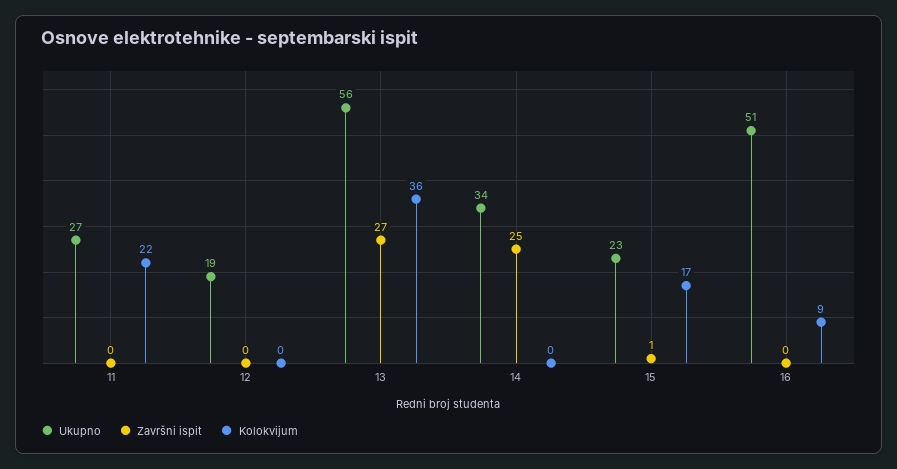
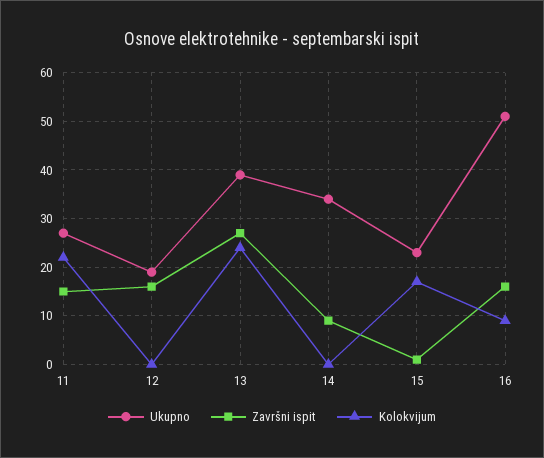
Završni ispit, 11: 0 -> 15
Završni ispit, 12: 0 -> 15
Ukupno, 13: 56 -> 40
Kolokvijum, 13: 36 -> 25
Završni ispit, 14: 25 -> 10
Završni ispit, 16: 0 -> 15

